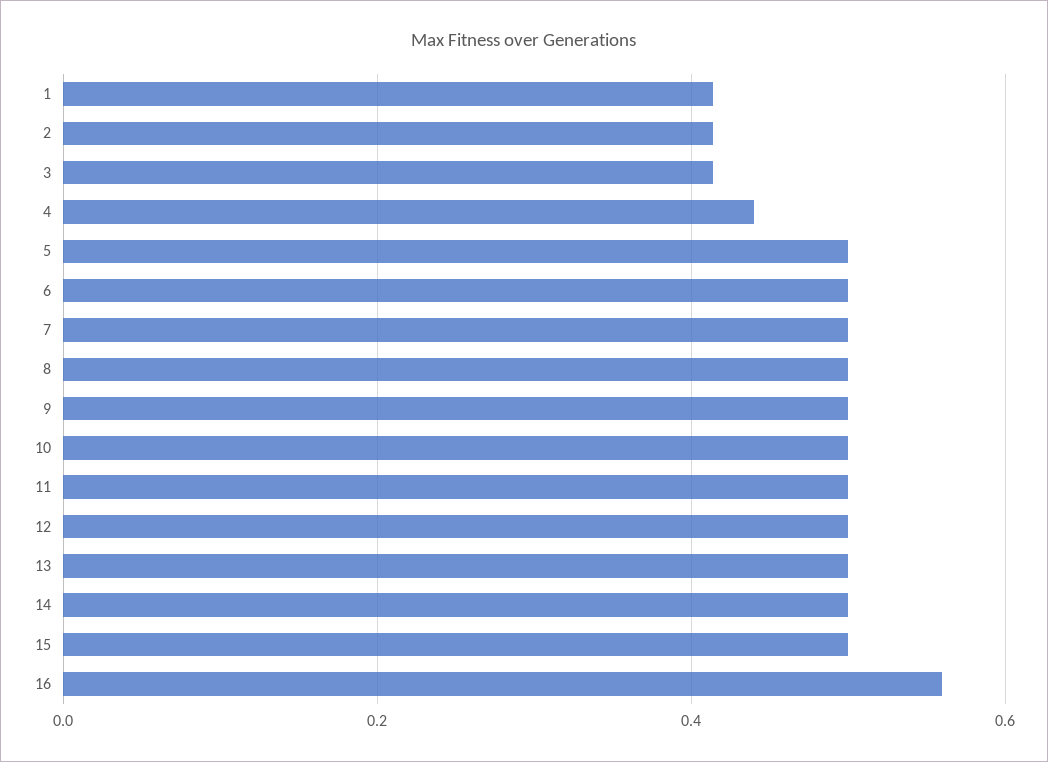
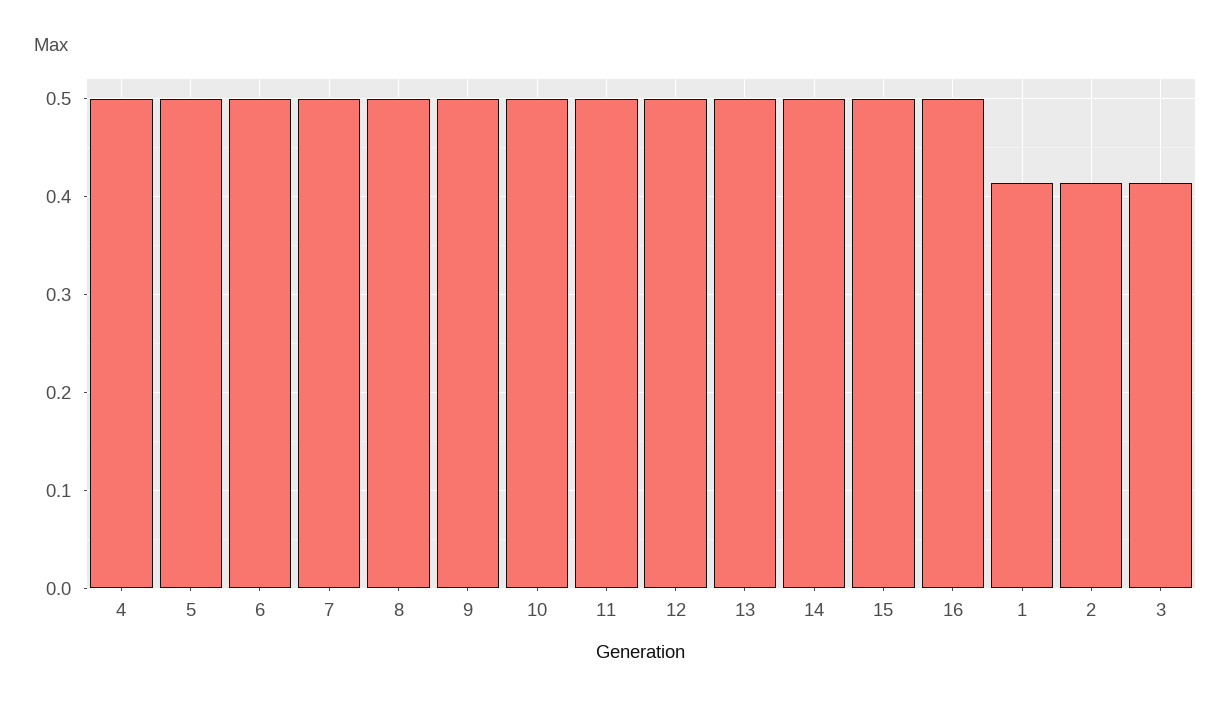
4: 0.44 -> 0.5
16: 0.56 -> 0.5

